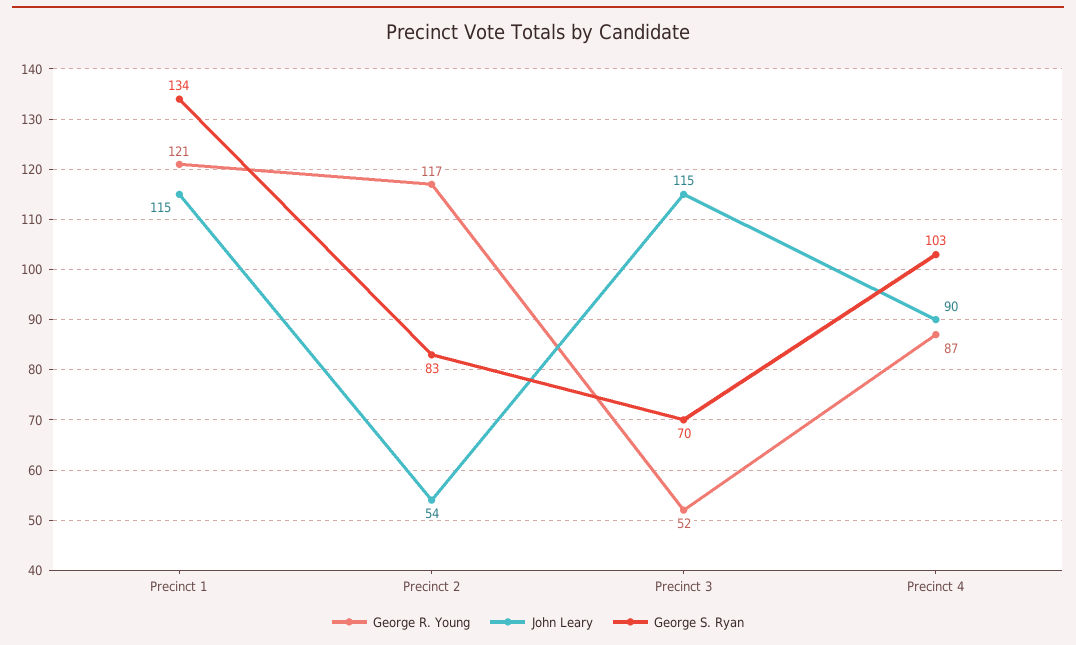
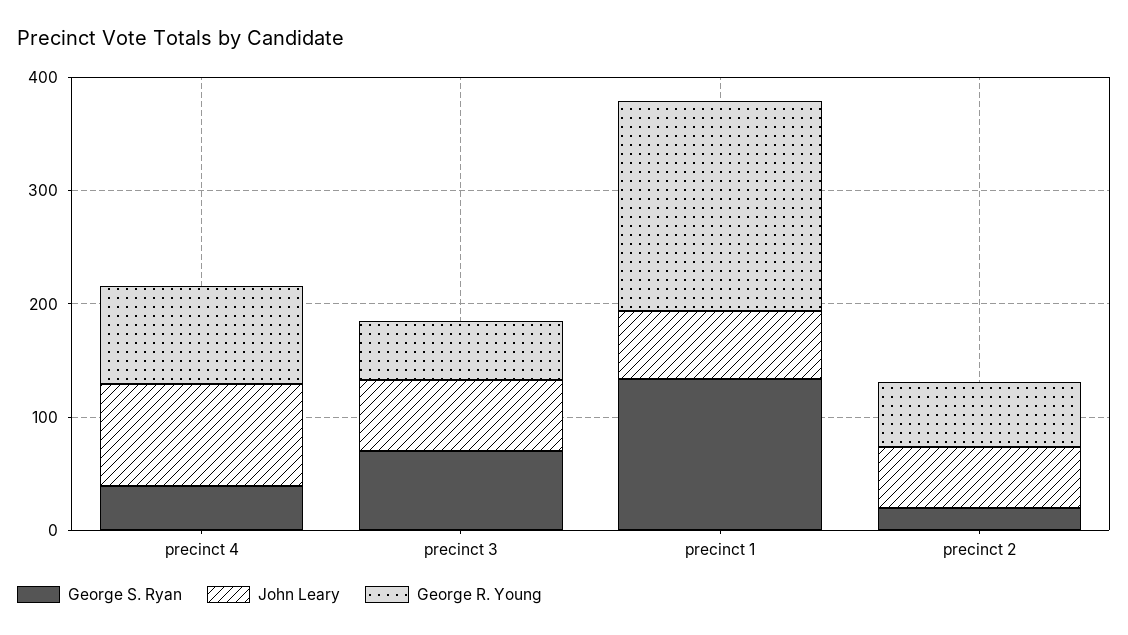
George R. Young, Precinct 1: 121 -> 180
John Leary, Precinct 1: 115 -> 60
George R. Young, Precinct 2: 117 -> 60
George S. Ryan, Precinct 2: 83 -> 20
John Leary, Precinct 3: 115 -> 60
George S. Ryan, Precinct 4: 103 -> 40

